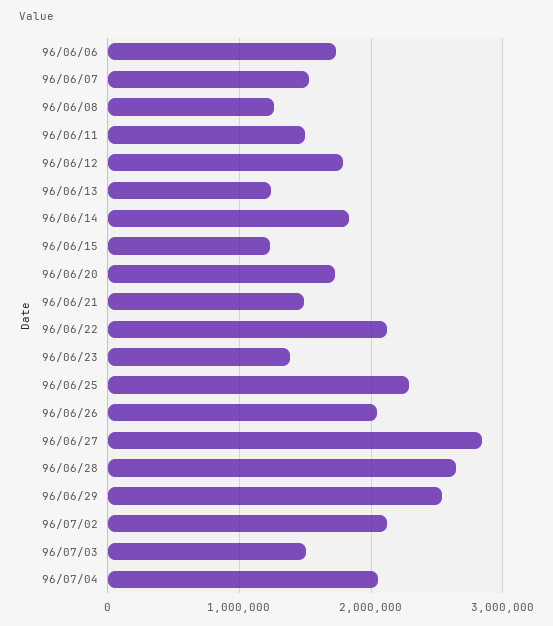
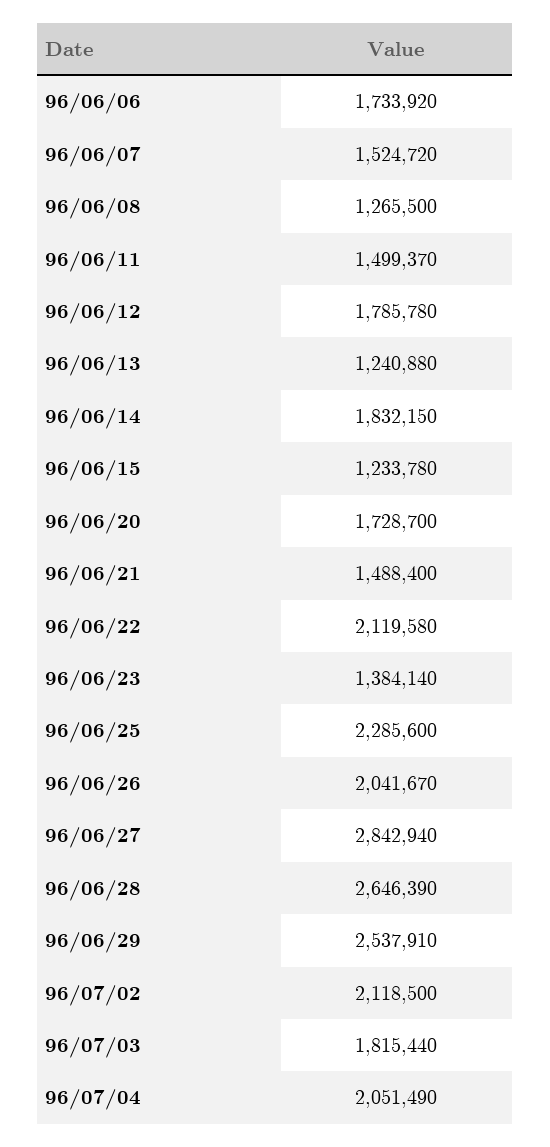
96/07/03: 1500000 -> 1815440

